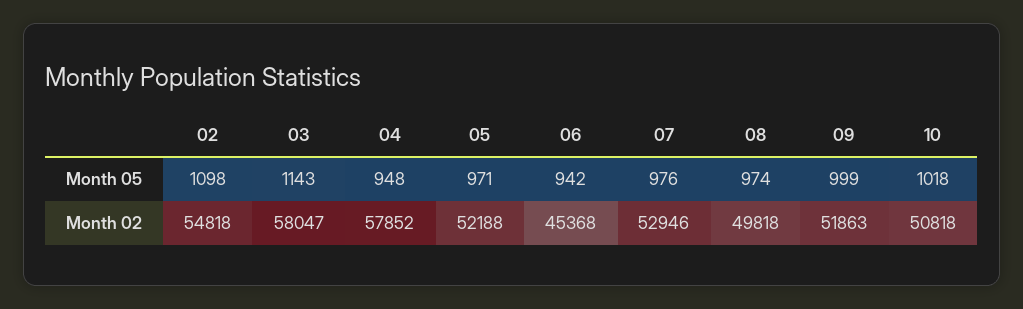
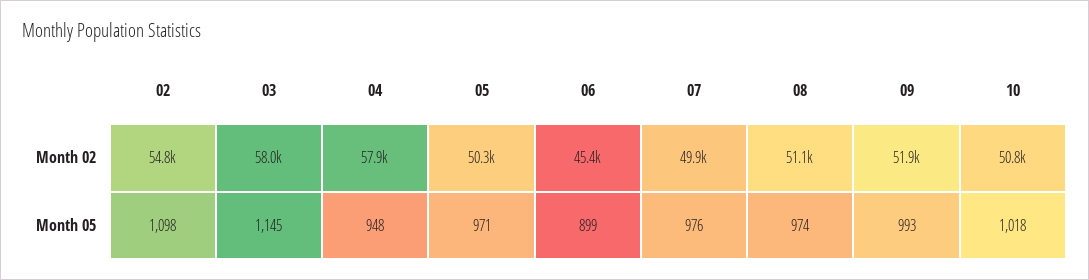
03, Month 05: 1143 -> 1145
06, Month 05: 942 -> 899
09, Month 05: 999 -> 993
05, Month 02: 52188 -> 50300
07, Month 02: 52946 -> 49900
08, Month 02: 49818 -> 51100

